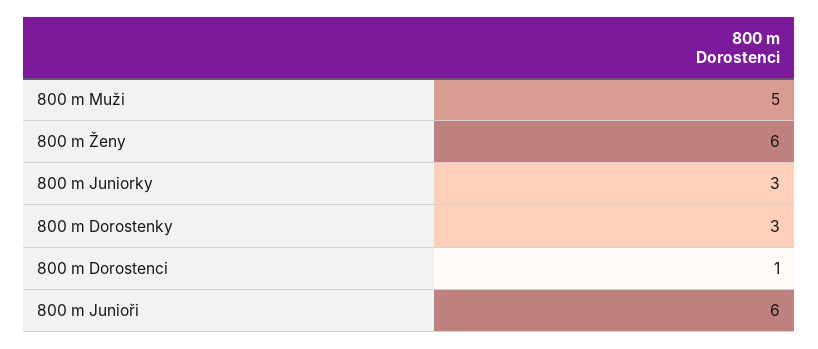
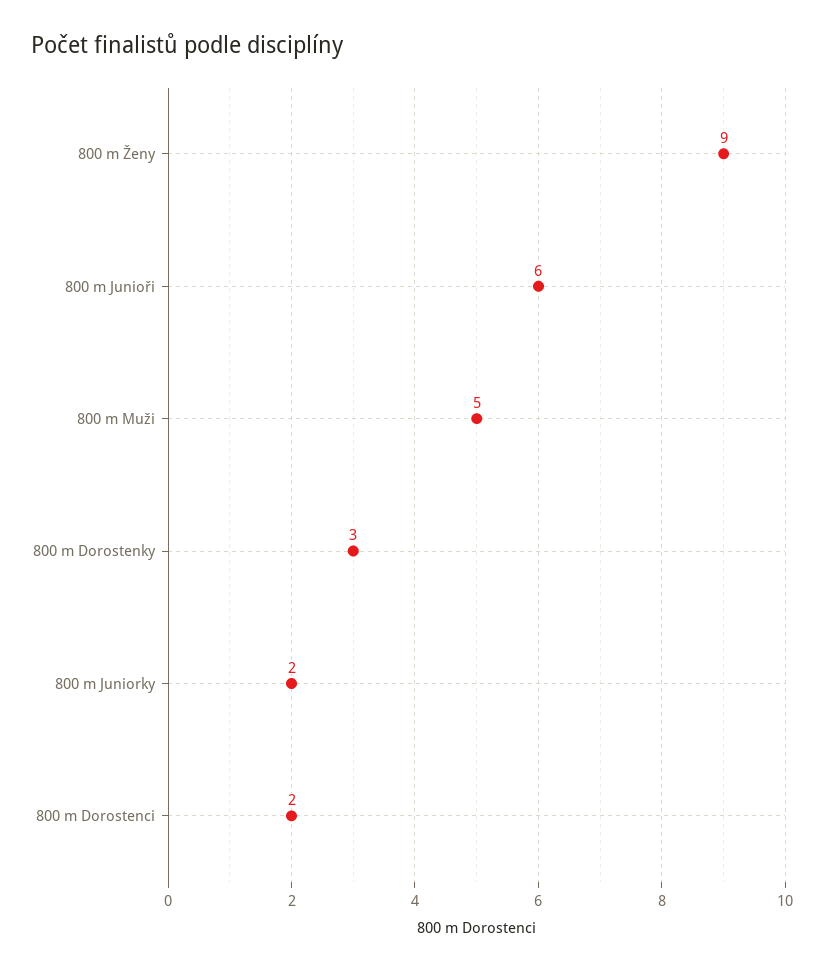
800 m Ženy: 6 -> 9
800 m Juniorky: 3 -> 2
800 m Dorostenci: 1 -> 2

